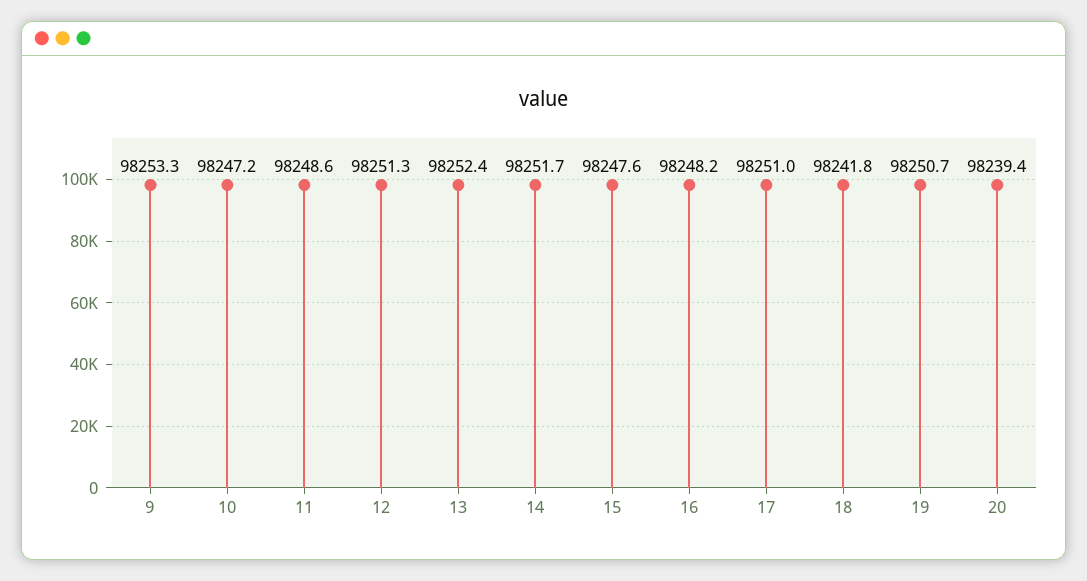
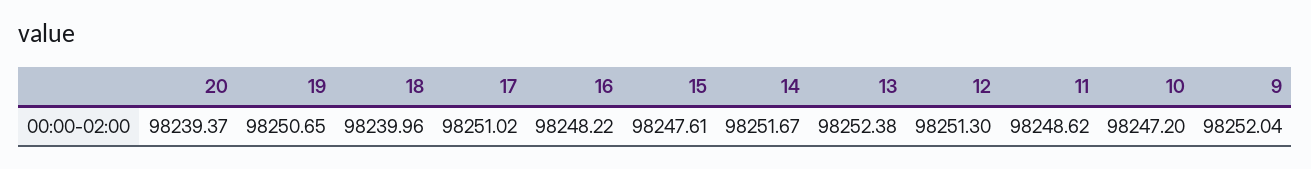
9: 98253.3 -> 98252.04
18: 98241.8 -> 98239.96

